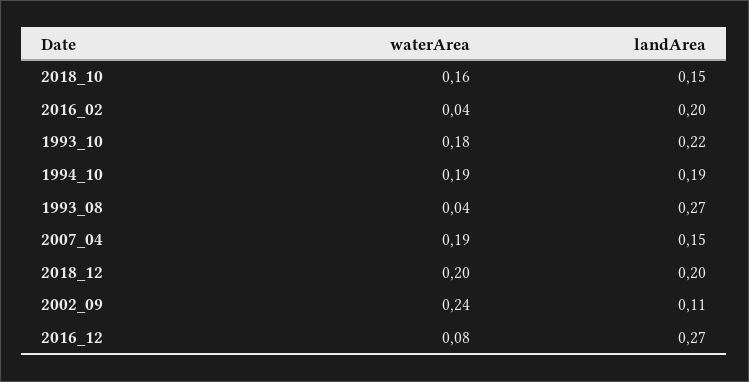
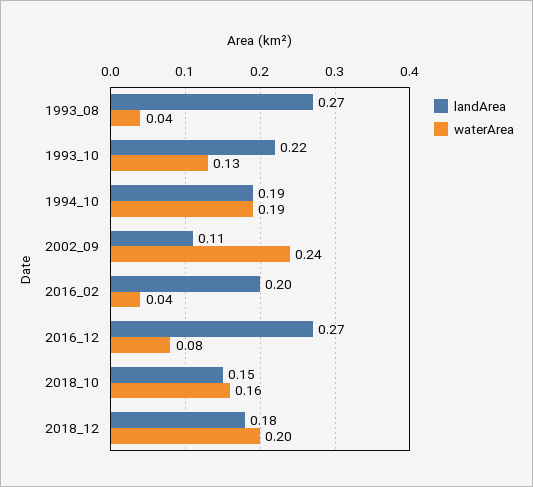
waterArea, 1993_10: 0.18 -> 0.13
waterArea, 2007_04: 0.19 -> none
landArea, 2007_04: 0.15 -> none
landArea, 2018_12: 0.2 -> 0.18

